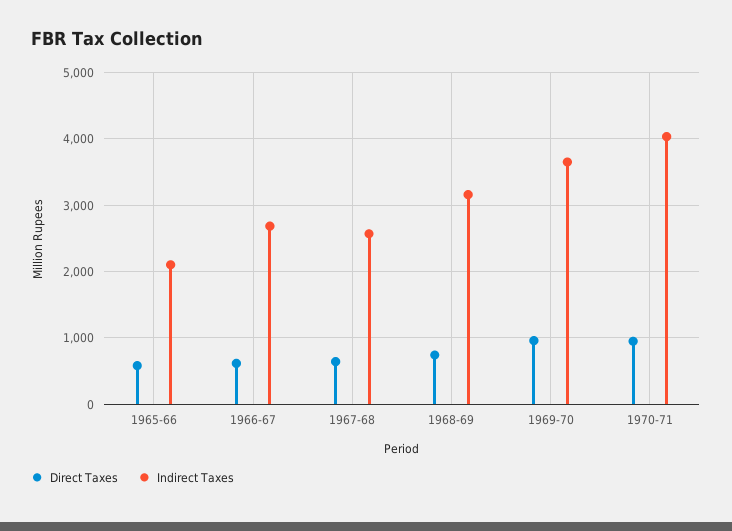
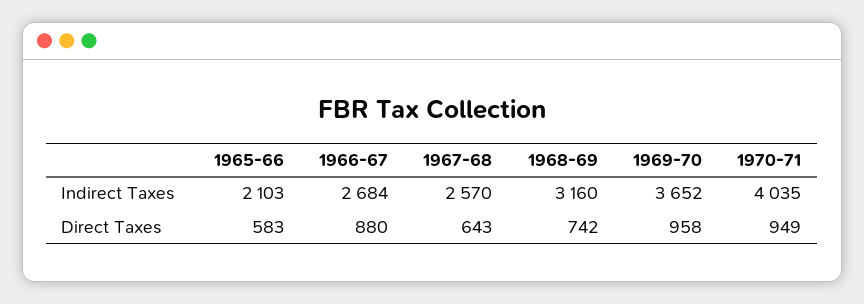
Direct Taxes, 1966-67: 600 -> 880

